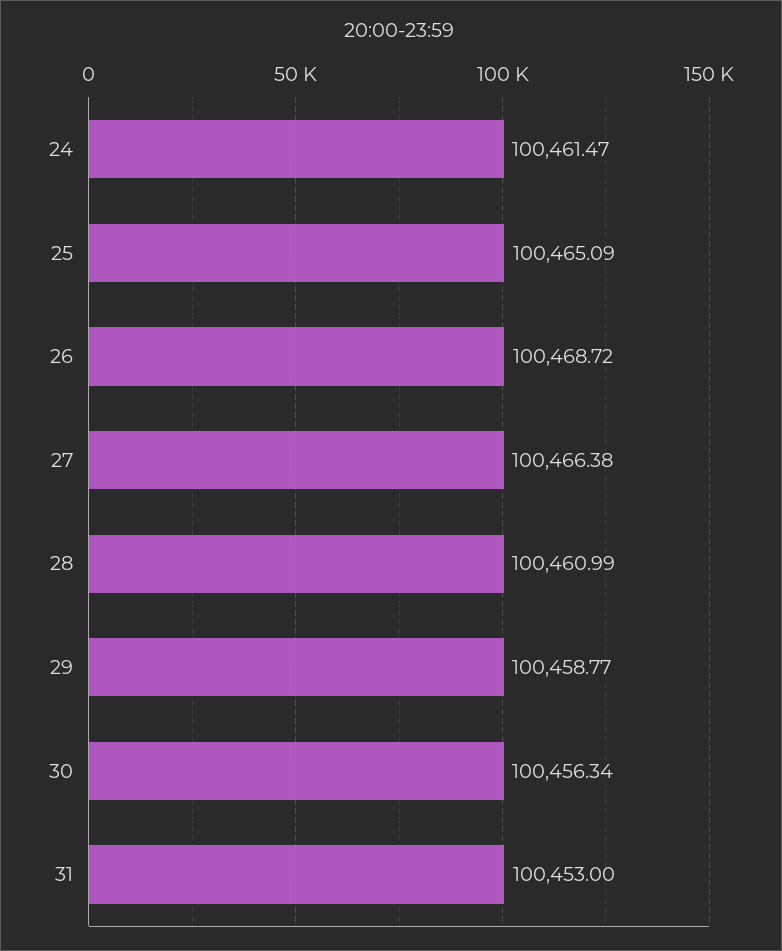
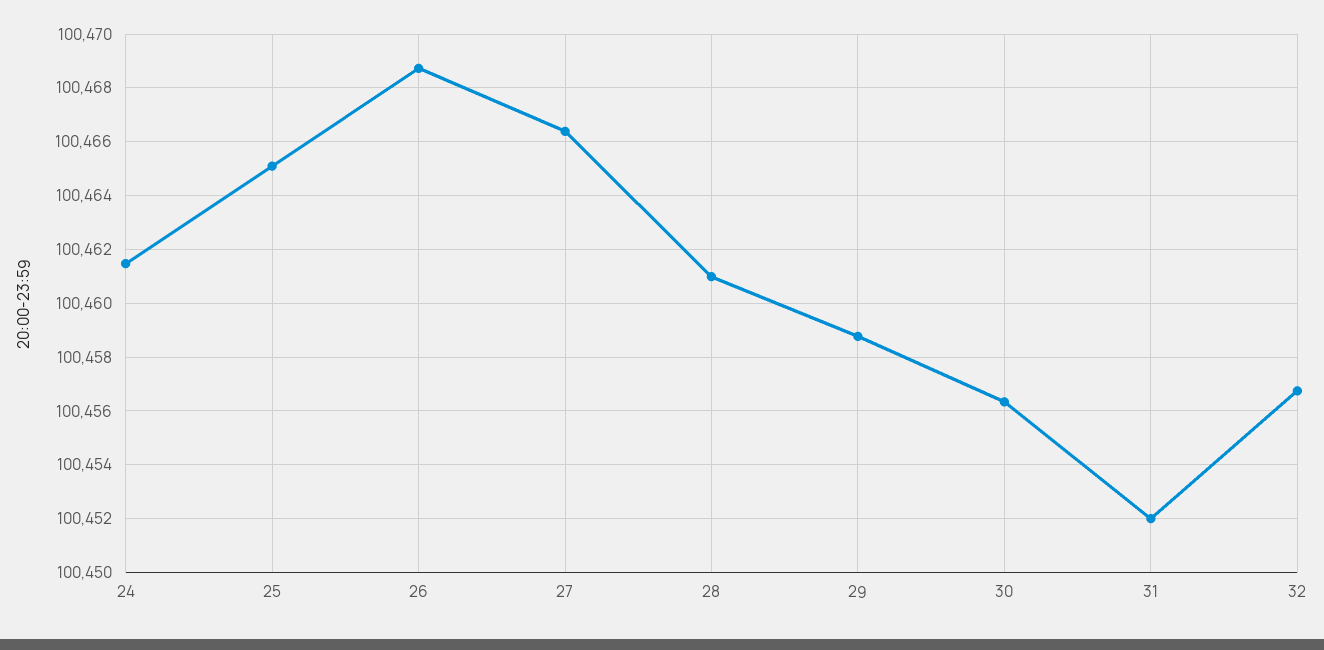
31: 100453 -> 100452
32: none -> 100456.75

